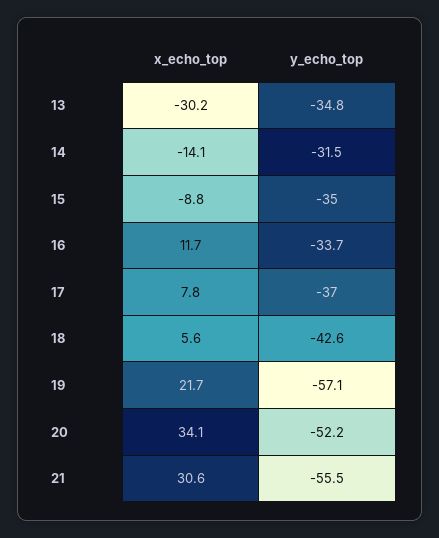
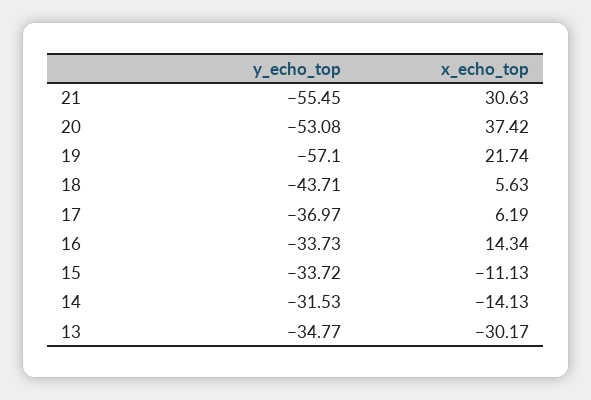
x_echo_top, 15: -8.8 -> -11.13
y_echo_top, 15: -35 -> -33.72
x_echo_top, 16: 11.7 -> 14.34
x_echo_top, 17: 7.8 -> 6.19
y_echo_top, 18: -42.6 -> -43.71
x_echo_top, 20: 34.1 -> 37.42
y_echo_top, 20: -52.2 -> -53.08

